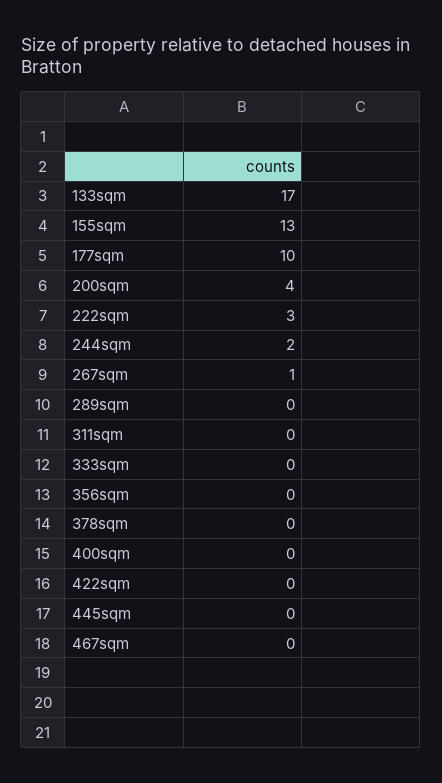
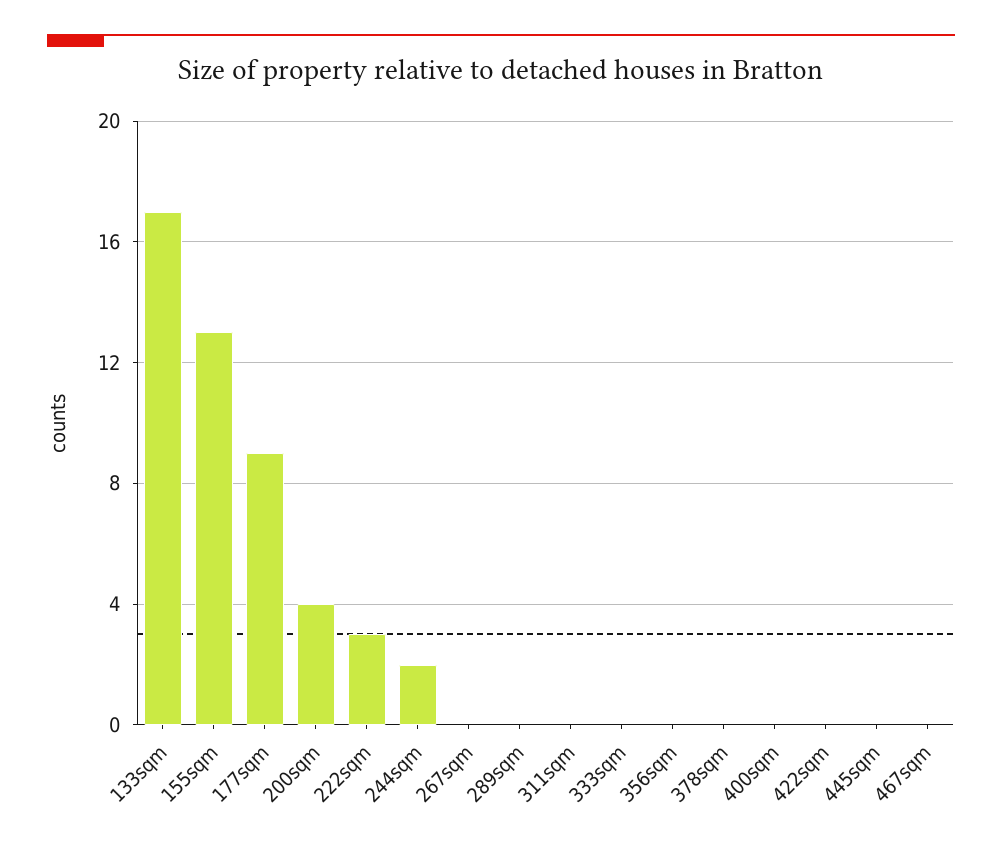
177sqm: 10 -> 9
267sqm: 1 -> 0

